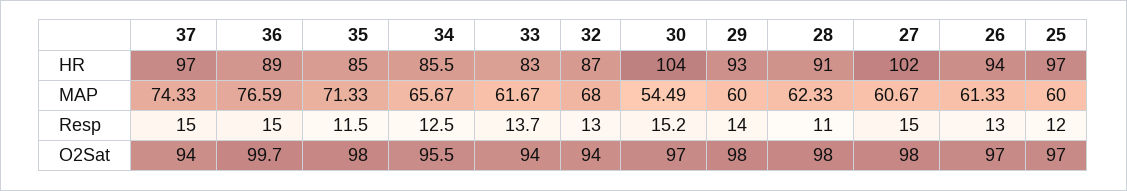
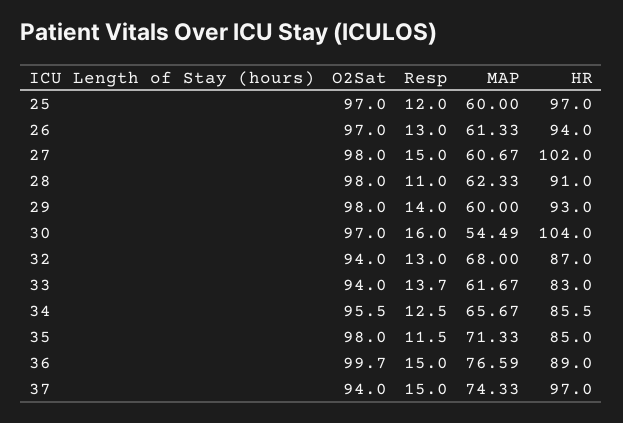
30, Resp: 15.2 -> 16

